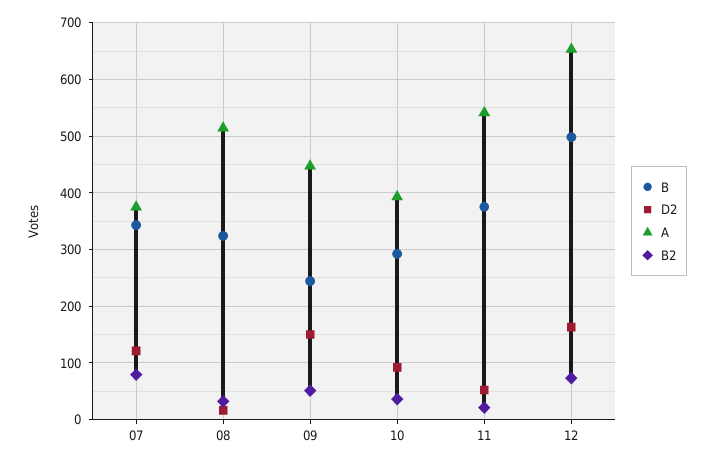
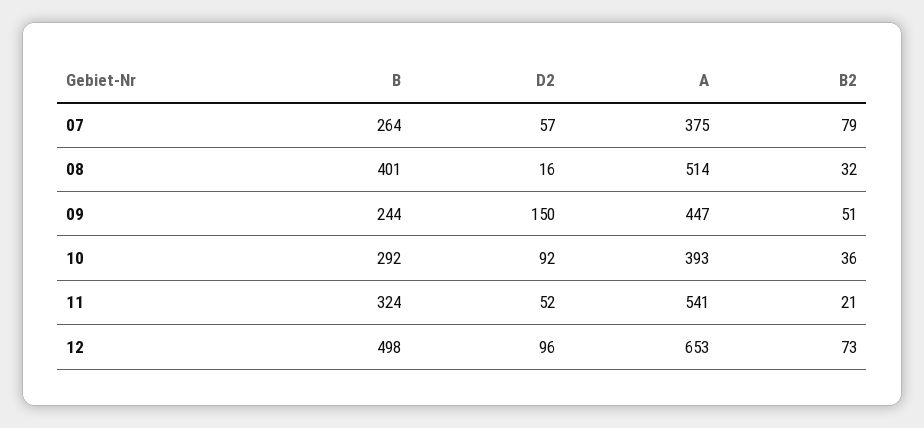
B, 07: 340 -> 264
D2, 07: 120 -> 57
B, 08: 320 -> 401
B, 11: 380 -> 324
D2, 12: 160 -> 96

